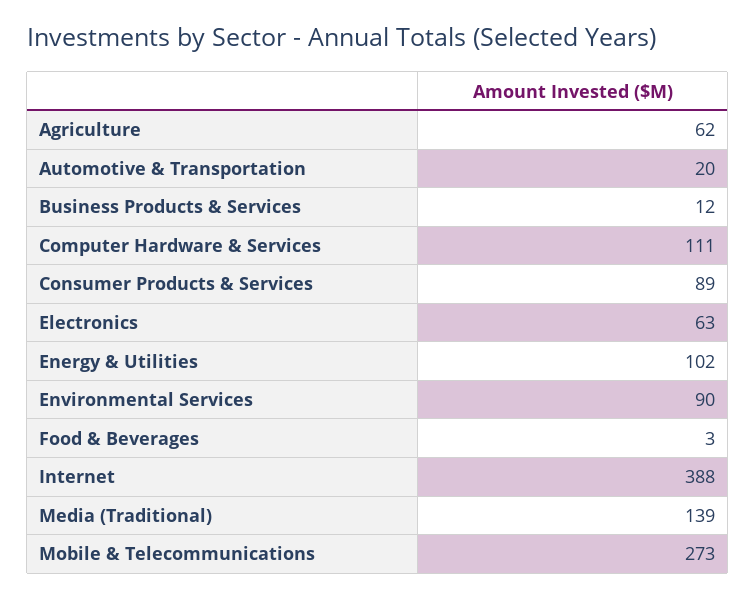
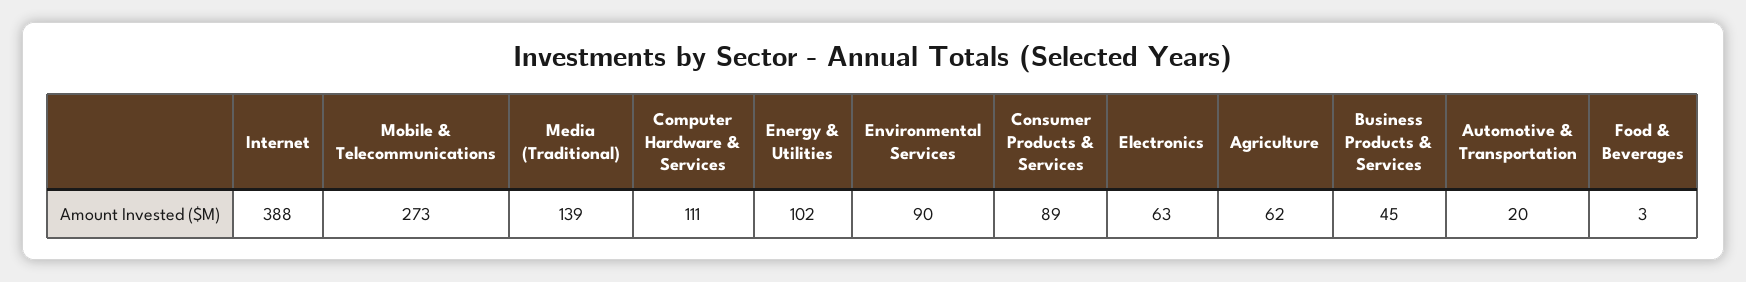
Business Products & Services: 12 -> 45

